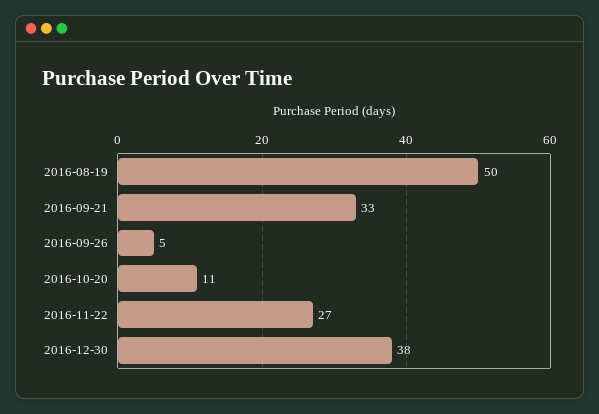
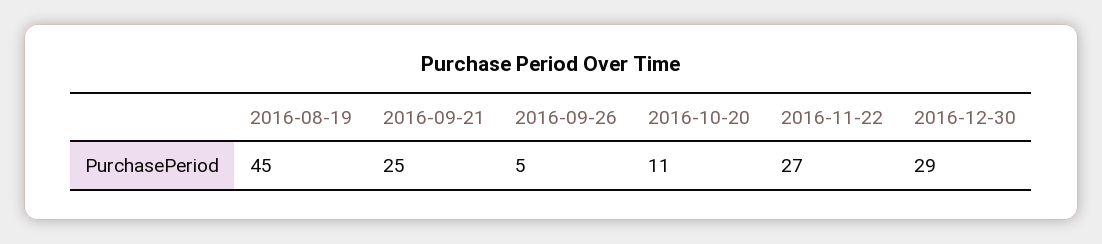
2016-08-19: 50 -> 45
2016-09-21: 33 -> 25
2016-12-30: 38 -> 29

